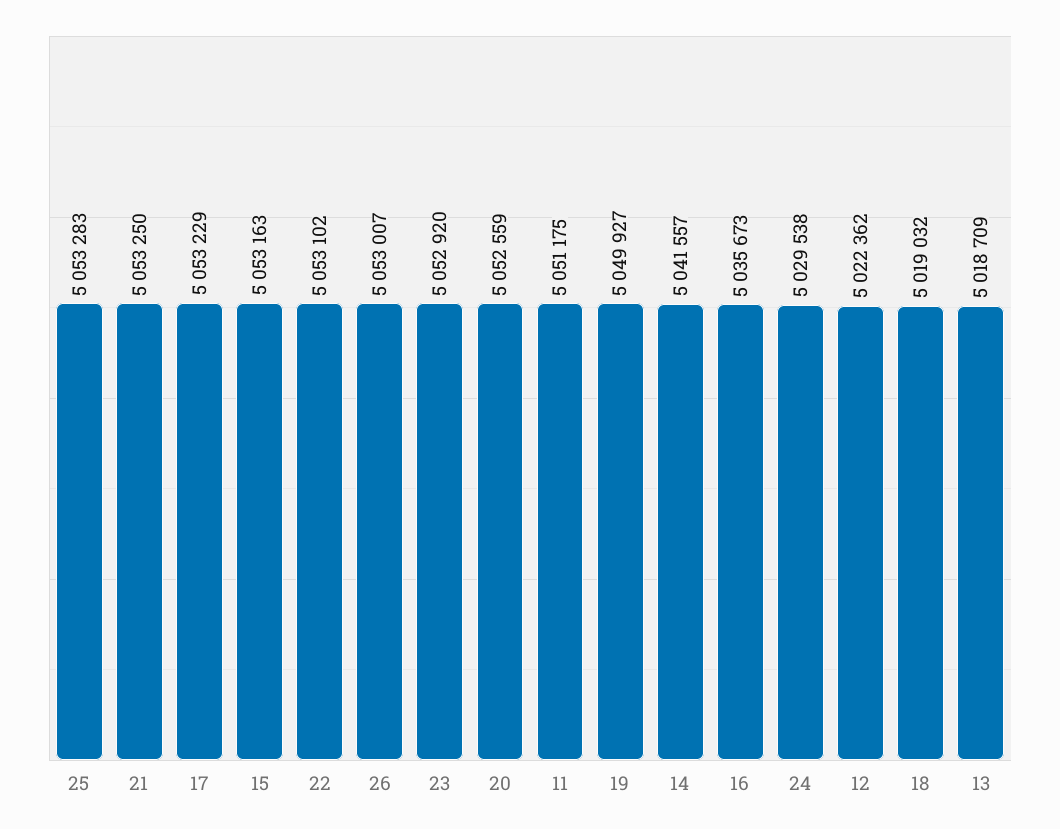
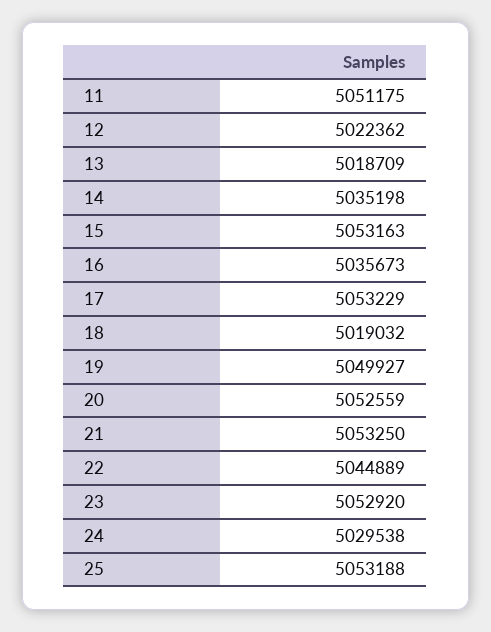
25: 5053283 -> 5053188
22: 5053102 -> 5044889
26: 5053007 -> none
14: 5041557 -> 5035198

